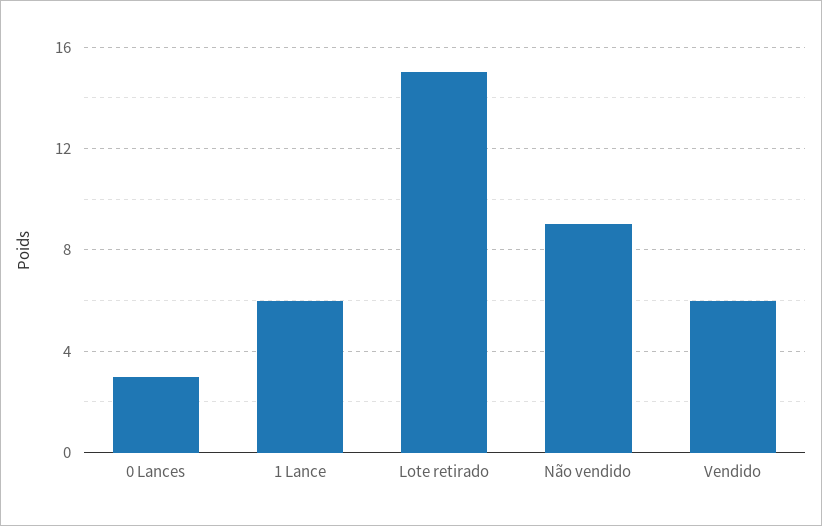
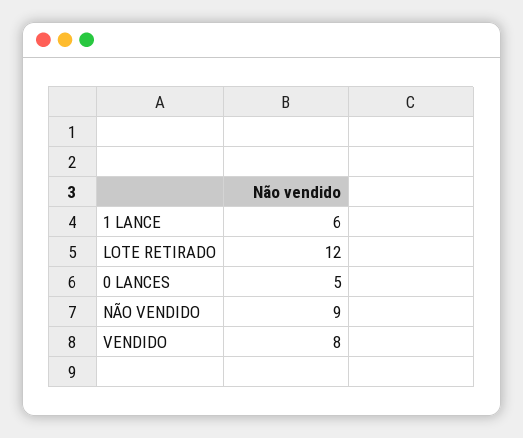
0 Lances: 3 -> 5
Lote retirado: 15 -> 12
Vendido: 6 -> 8

